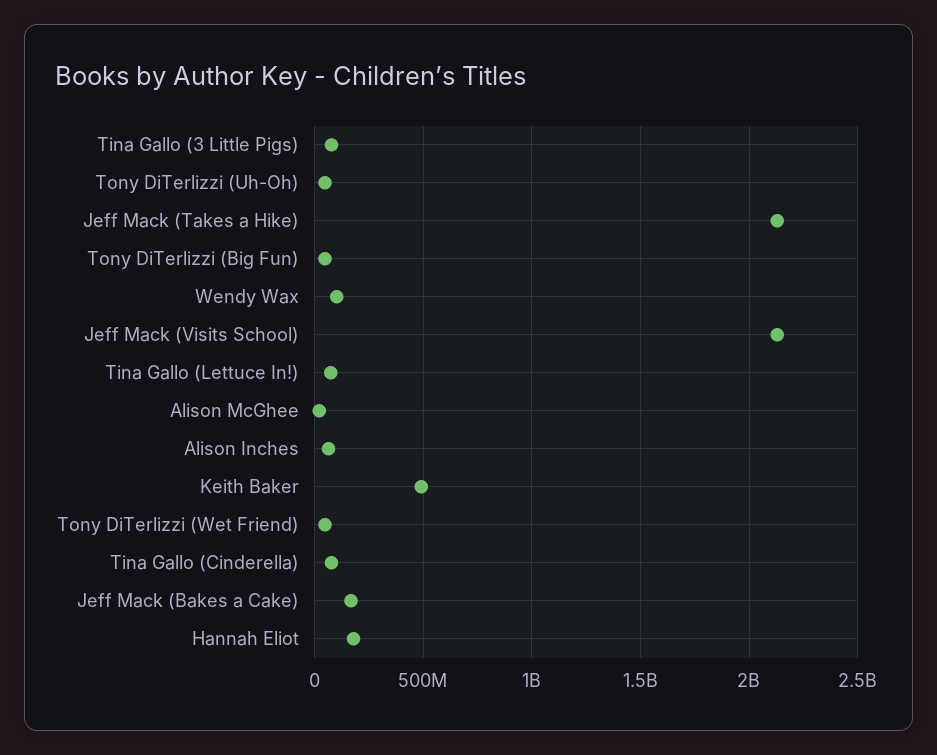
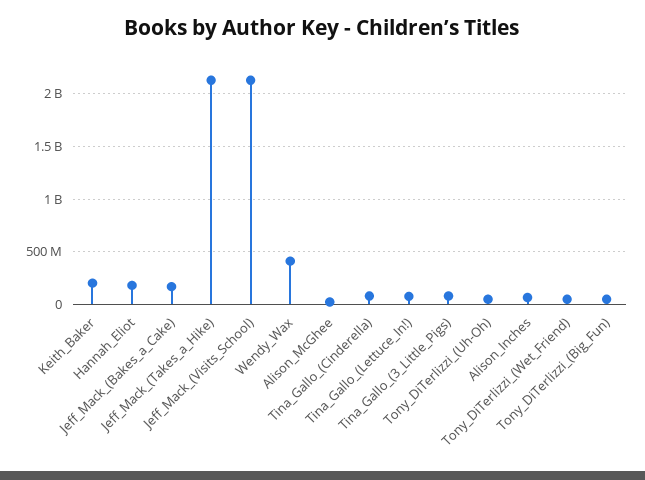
Wendy Wax: 100000000 -> 400000000
Keith Baker: 500000000 -> 200000000

